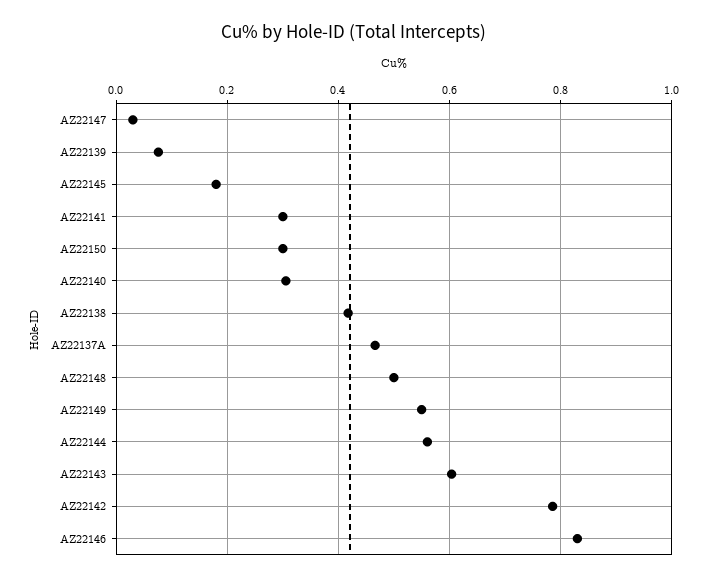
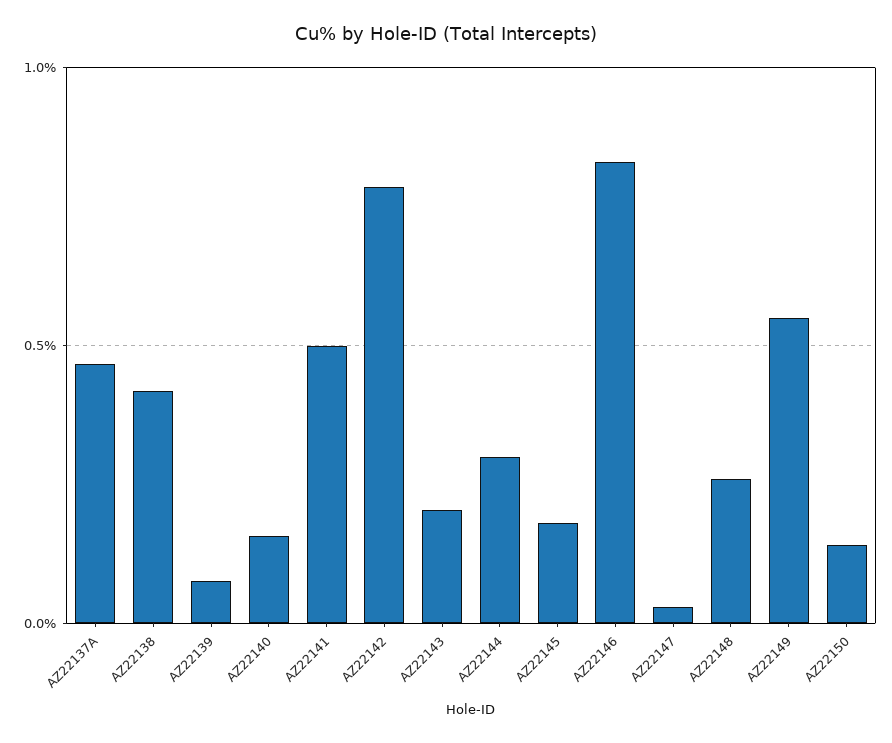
AZ22141: 0.3 -> 0.5
AZ22150: 0.3 -> 0.15
AZ22140: 0.3 -> 0.15
AZ22148: 0.5 -> 0.25
AZ22144: 0.56 -> 0.3
AZ22143: 0.6 -> 0.2

